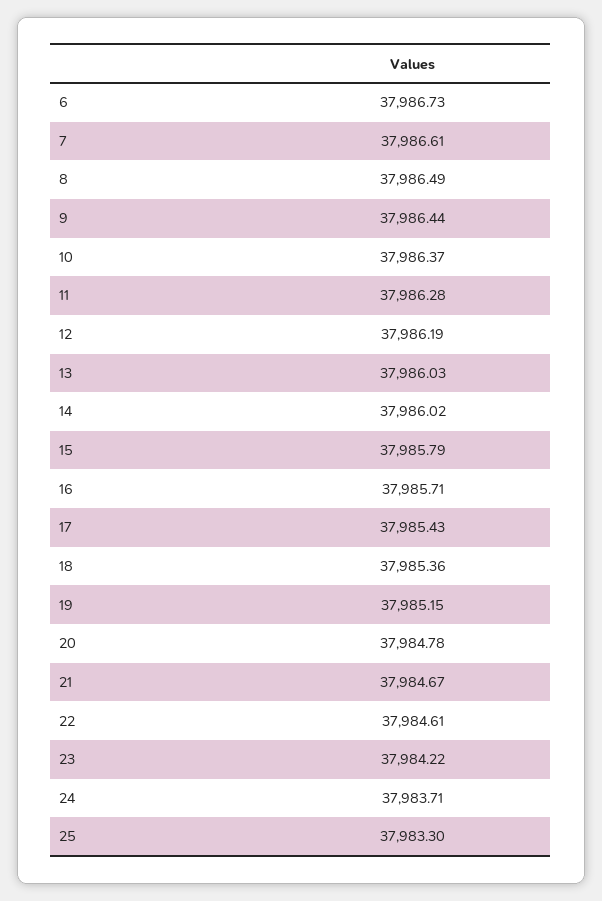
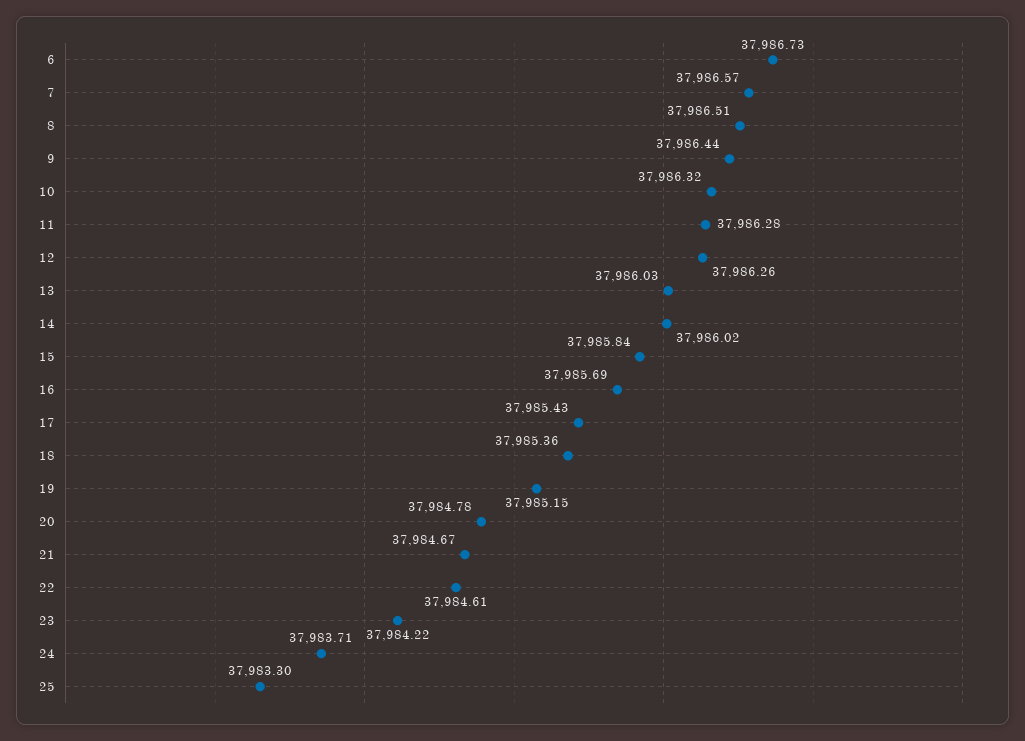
7: 37986.61 -> 37986.57
8: 37986.49 -> 37986.51
10: 37986.37 -> 37986.32
12: 37986.19 -> 37986.26
15: 37985.79 -> 37985.84
16: 37985.71 -> 37985.69

